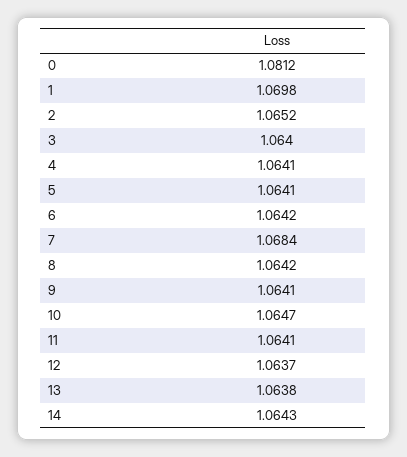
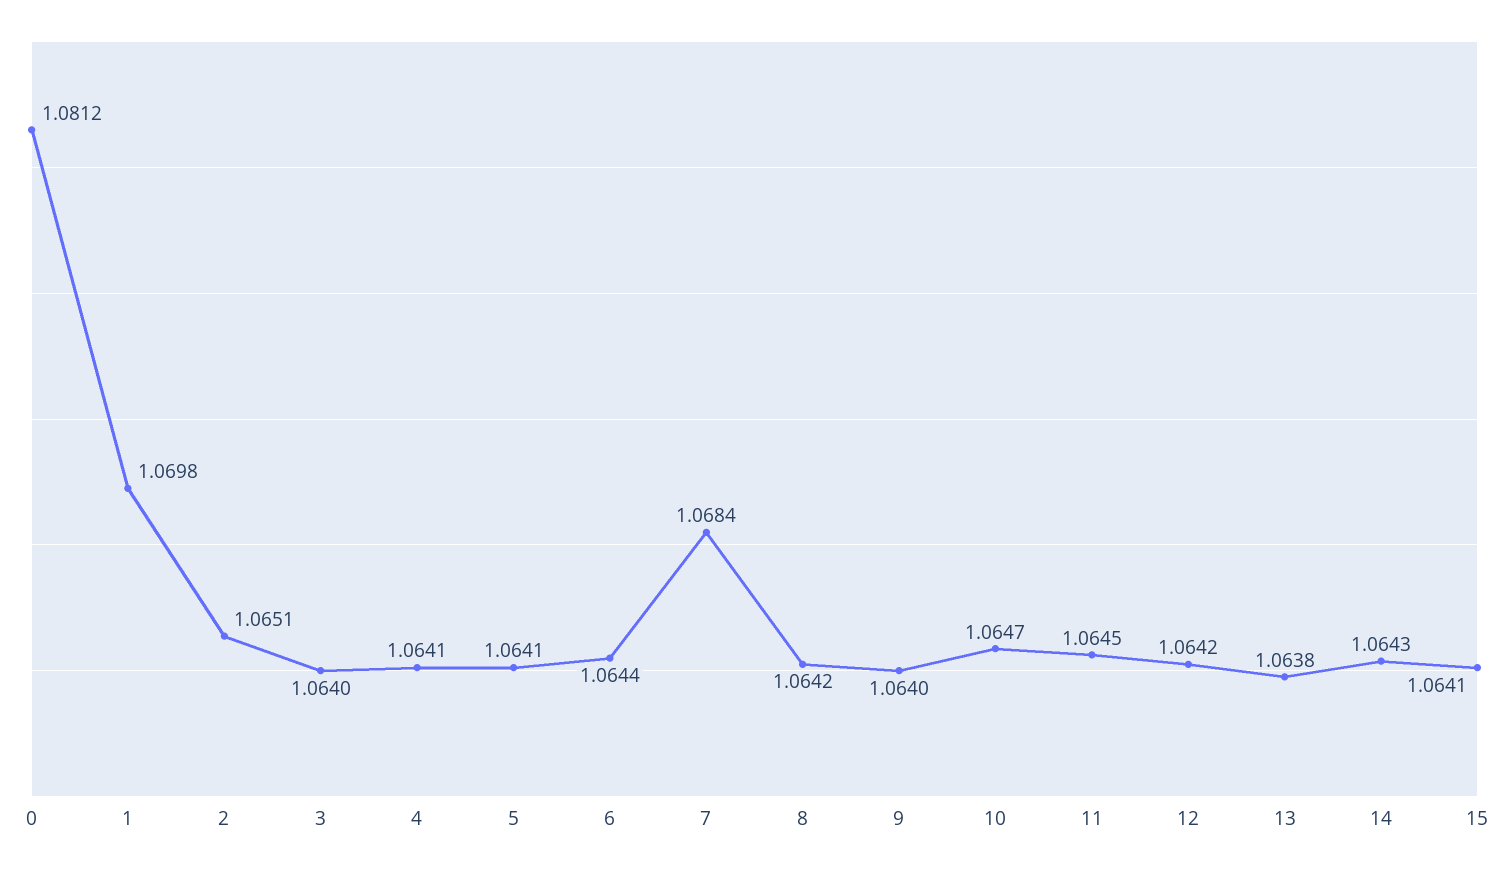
2: 1.0652 -> 1.0651
6: 1.0642 -> 1.0644
9: 1.0641 -> 1.064
11: 1.0641 -> 1.0645
12: 1.0637 -> 1.0642
15: none -> 1.0641

